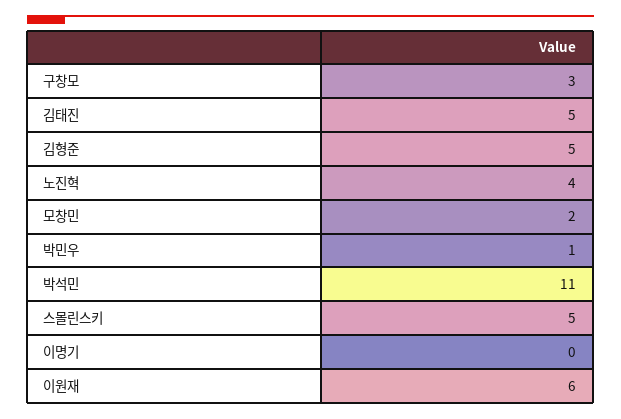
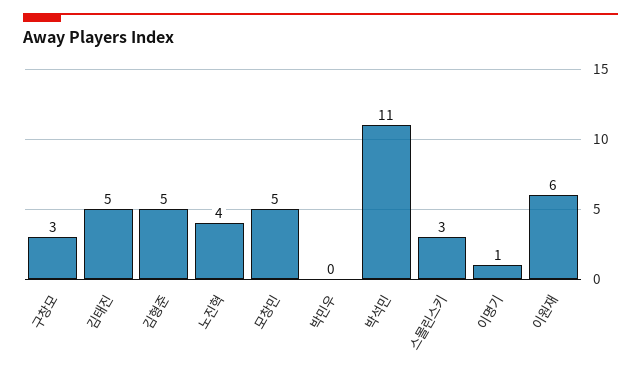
모창민: 2 -> 5
박민우: 1 -> 0
스몰린스키: 5 -> 3
이명기: 0 -> 1

